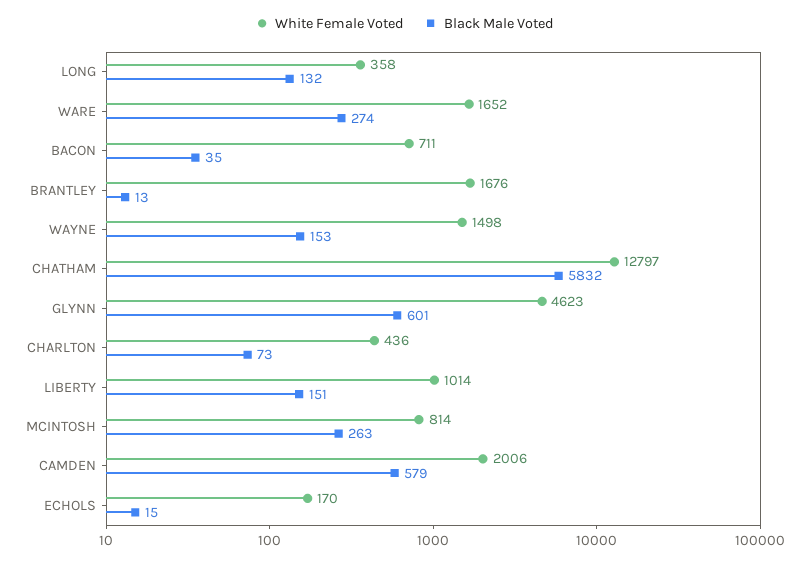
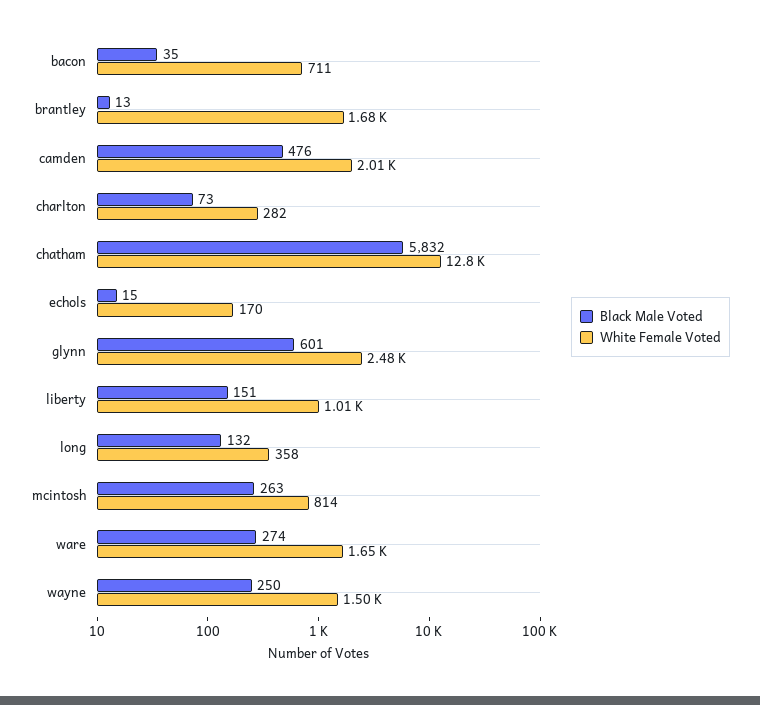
Black Male Voted, WAYNE: 153 -> 250
White Female Voted, GLYNN: 4623 -> 2480
White Female Voted, CHARLTON: 436 -> 282
Black Male Voted, CAMDEN: 579 -> 476

